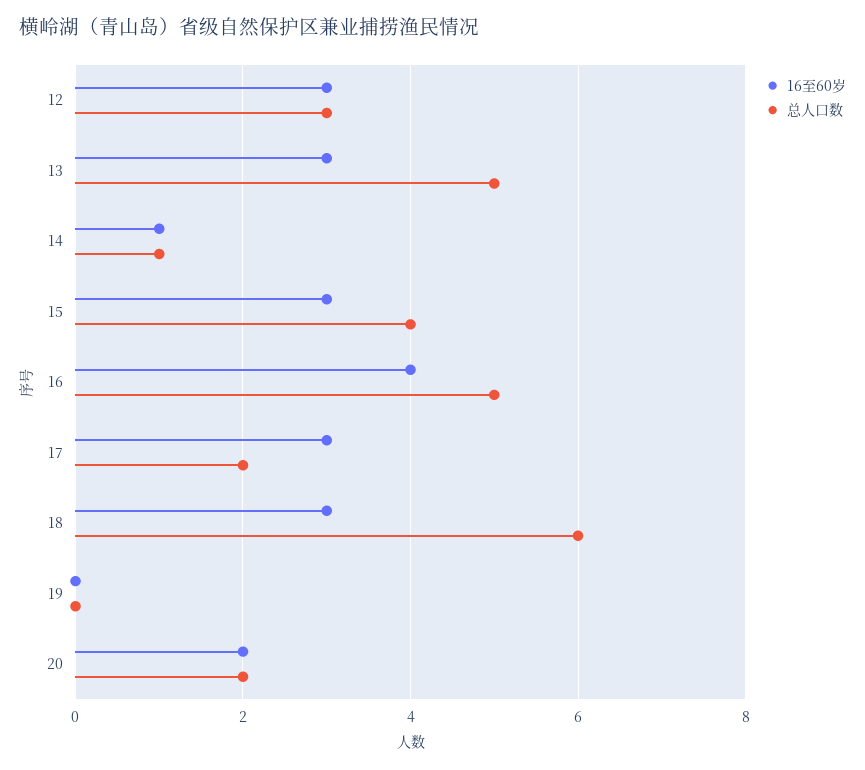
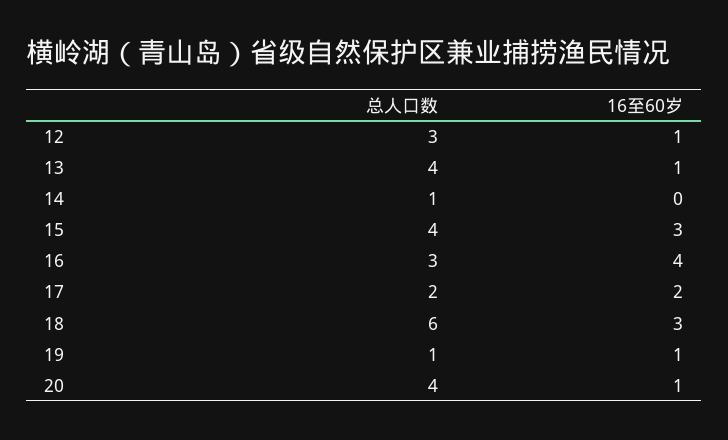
16至60岁, 12: 3 -> 1
16至60岁, 13: 3 -> 1
总人口数, 13: 5 -> 4
16至60岁, 14: 1 -> 0
总人口数, 16: 5 -> 3
16至60岁, 17: 3 -> 2
16至60岁, 19: 0 -> 1
总人口数, 19: 0 -> 1
16至60岁, 20: 2 -> 1
总人口数, 20: 2 -> 4

